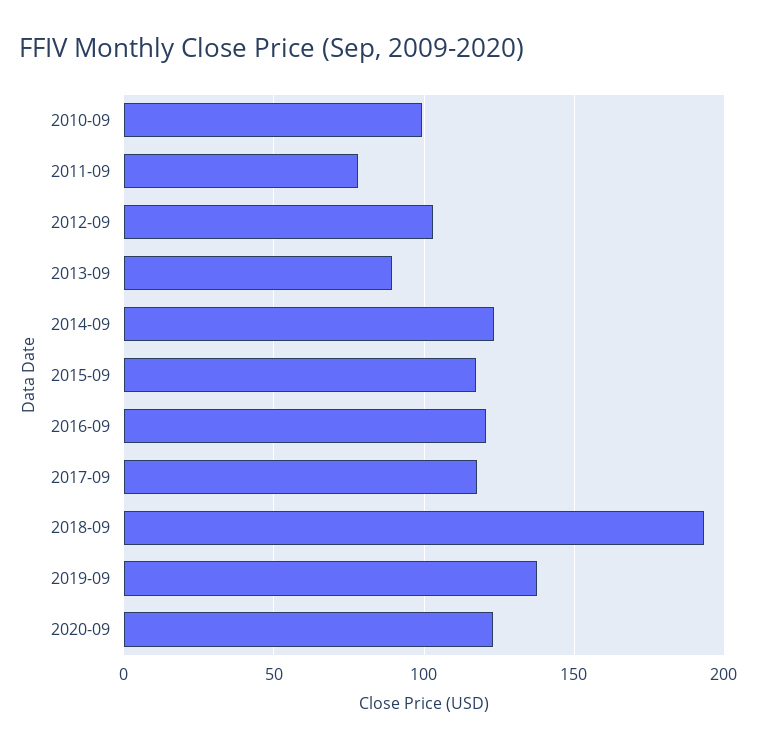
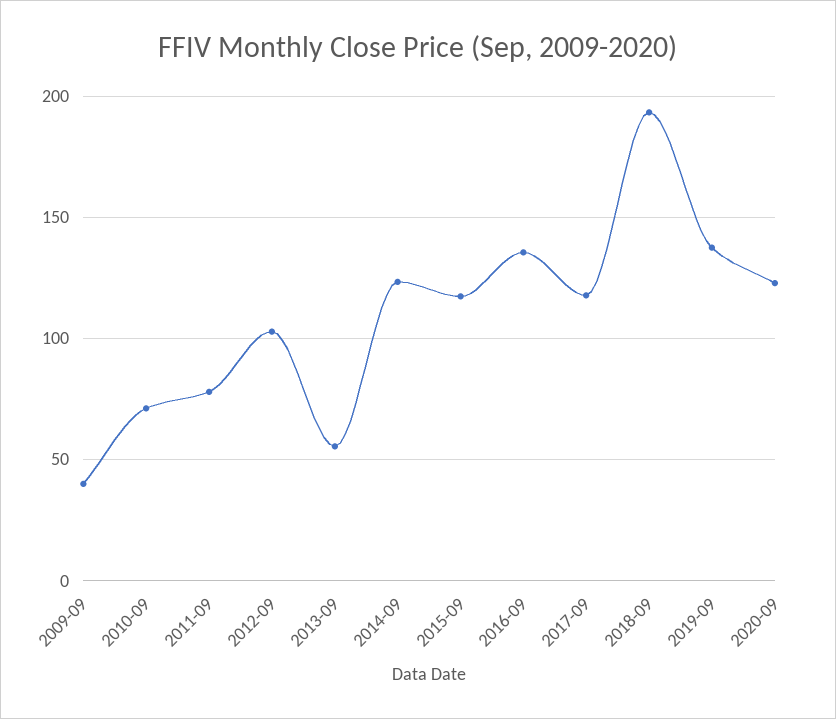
2010-09: 100 -> 70
2013-09: 90 -> 55
2016-09: 120 -> 135
2009-09: none -> 40

